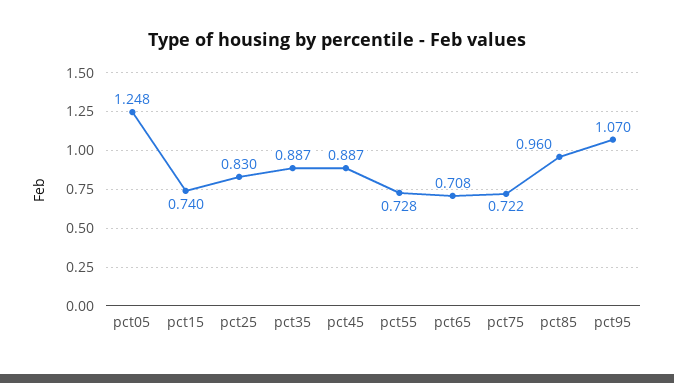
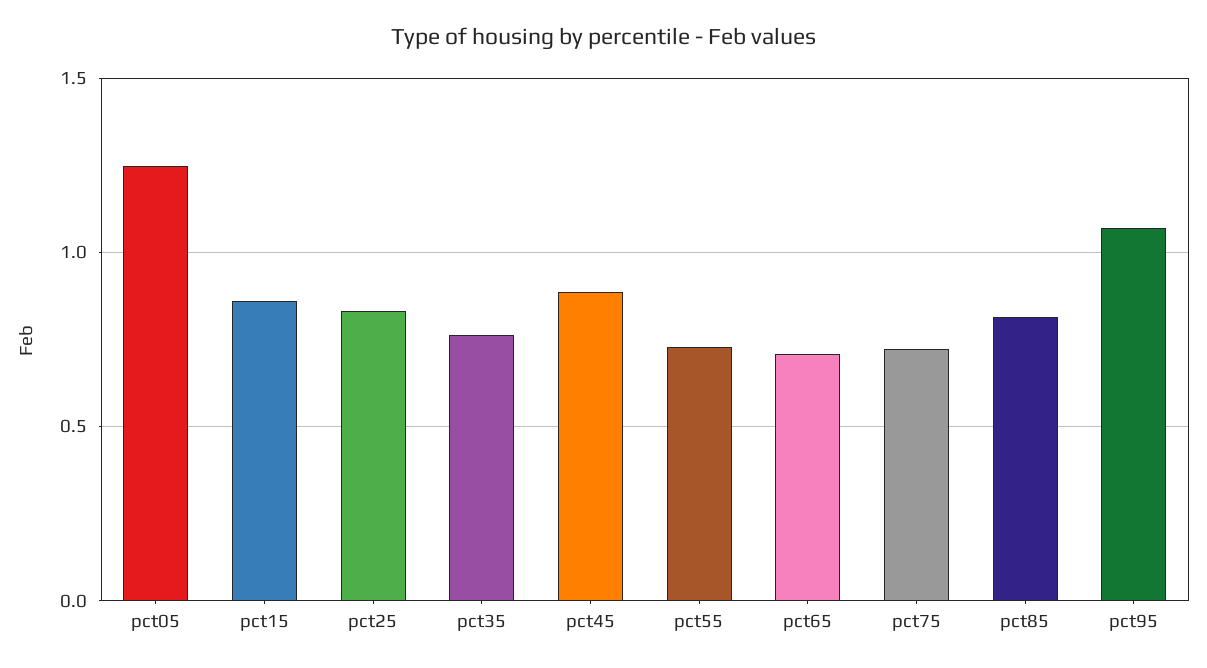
pct15: 0.74 -> 0.85
pct35: 0.887 -> 0.75
pct85: 0.96 -> 0.8

